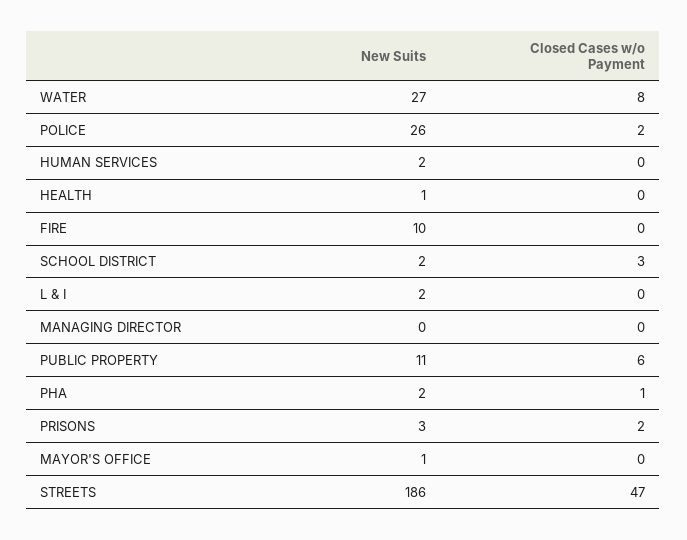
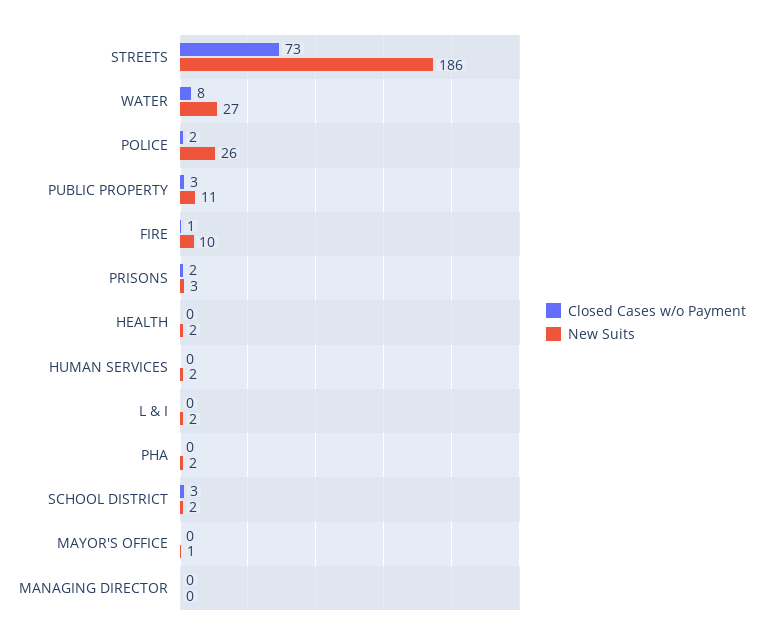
New Suits, HEALTH: 1 -> 2
Closed Cases w/o Payment, FIRE: 0 -> 1
Closed Cases w/o Payment, PUBLIC PROPERTY: 6 -> 3
Closed Cases w/o Payment, PHA: 1 -> 0
Closed Cases w/o Payment, STREETS: 47 -> 73

